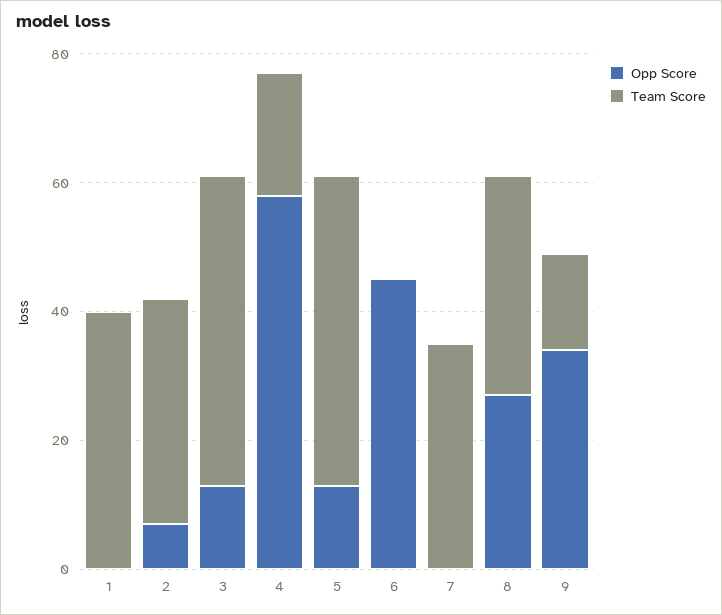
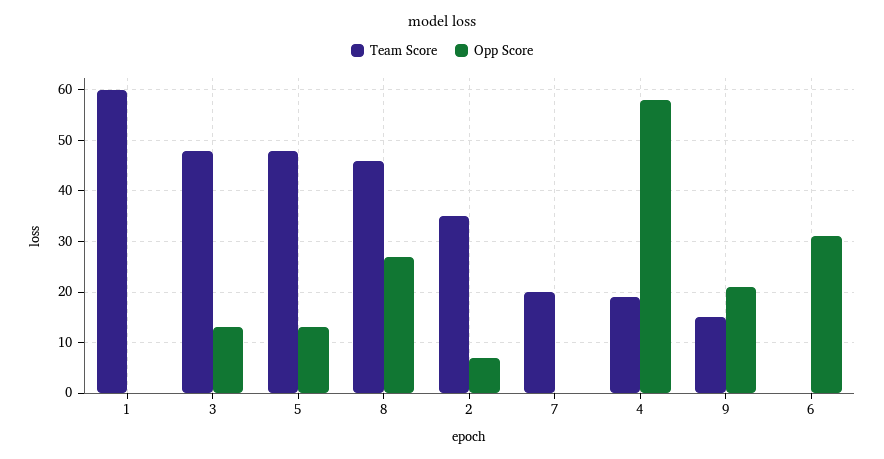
Team Score, 1: 40 -> 60
Opp Score, 6: 45 -> 30
Team Score, 7: 35 -> 20
Team Score, 8: 35 -> 45
Opp Score, 9: 35 -> 20

